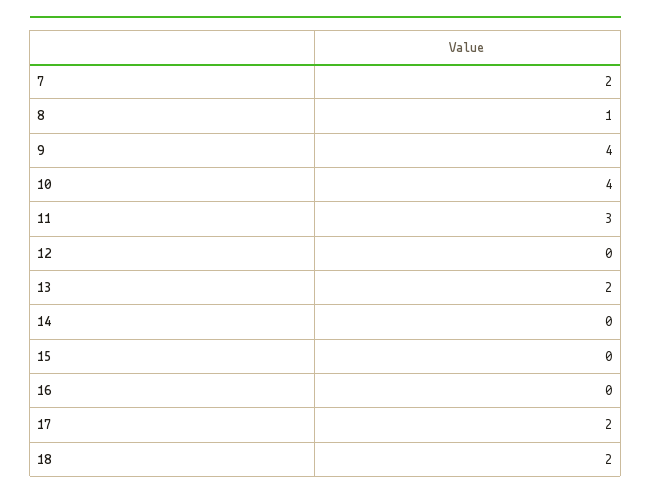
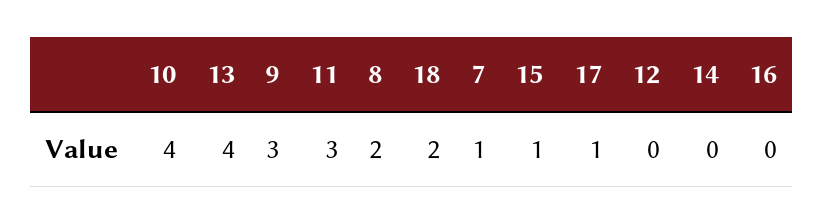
7: 2 -> 1
8: 1 -> 2
9: 4 -> 3
13: 2 -> 4
15: 0 -> 1
17: 2 -> 1

